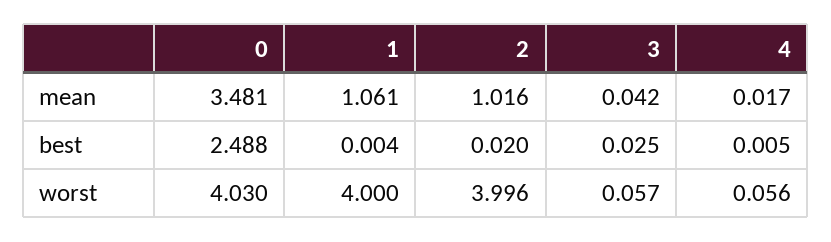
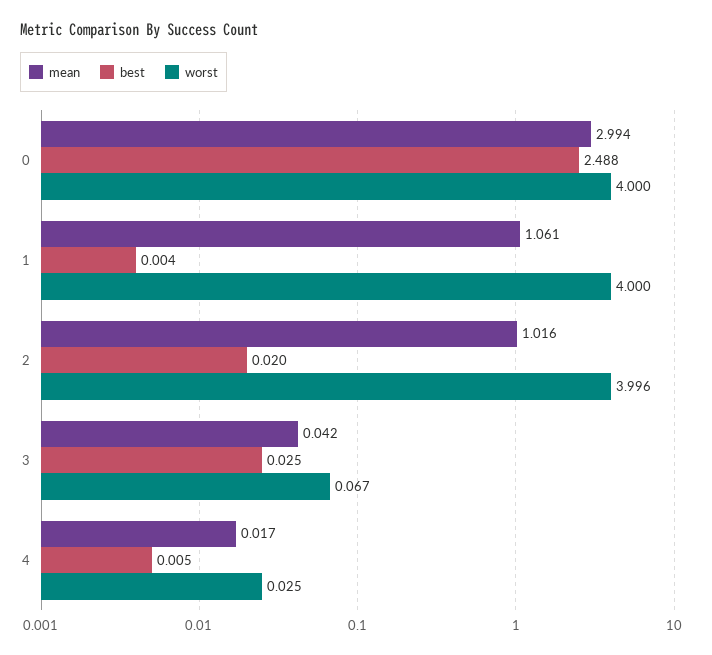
mean, 0: 3.481 -> 2.994
worst, 0: 4.03 -> 4
worst, 3: 0.057 -> 0.067
worst, 4: 0.056 -> 0.025

